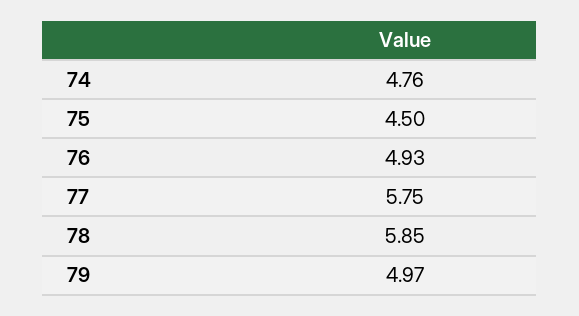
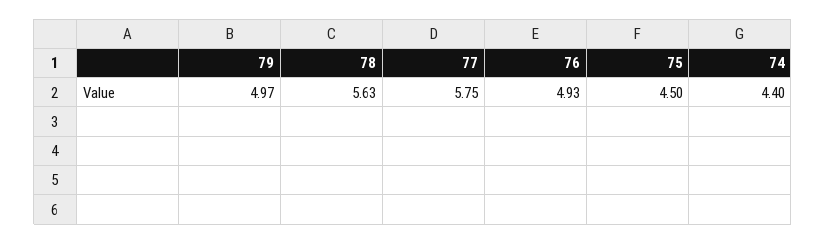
74: 4.76 -> 4.4
78: 5.85 -> 5.63

